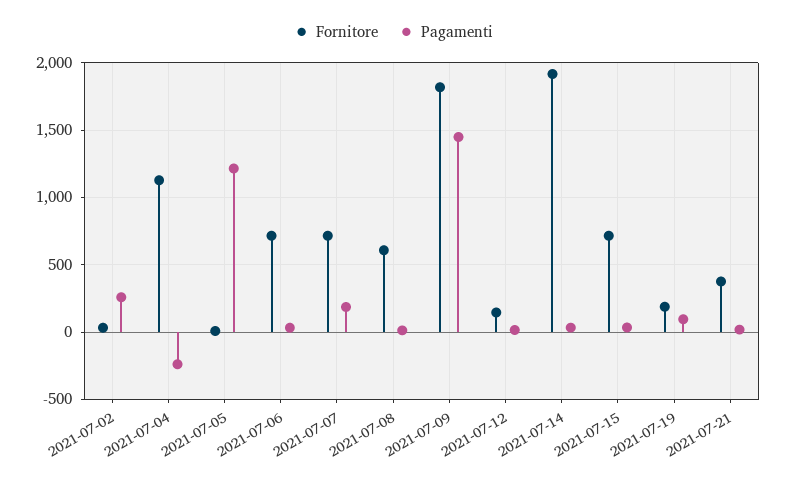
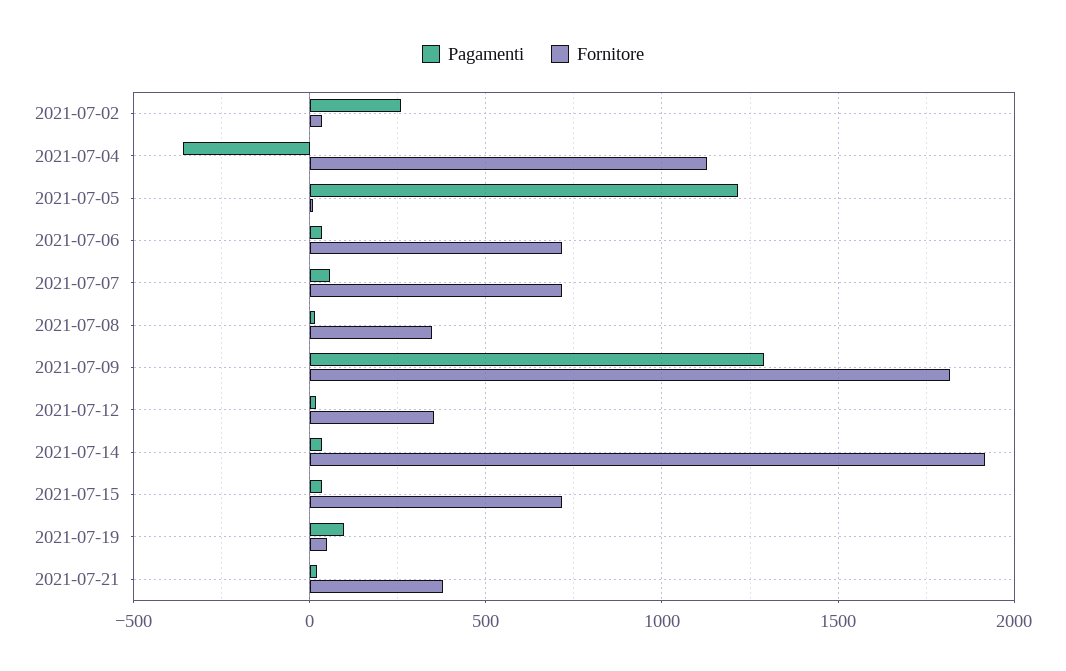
Pagamenti, 2021-07-04: -250 -> -350
Pagamenti, 2021-07-07: 200 -> 50
Fornitore, 2021-07-08: 600 -> 350
Pagamenti, 2021-07-09: 1450 -> 1300
Fornitore, 2021-07-12: 150 -> 350
Fornitore, 2021-07-19: 200 -> 50

